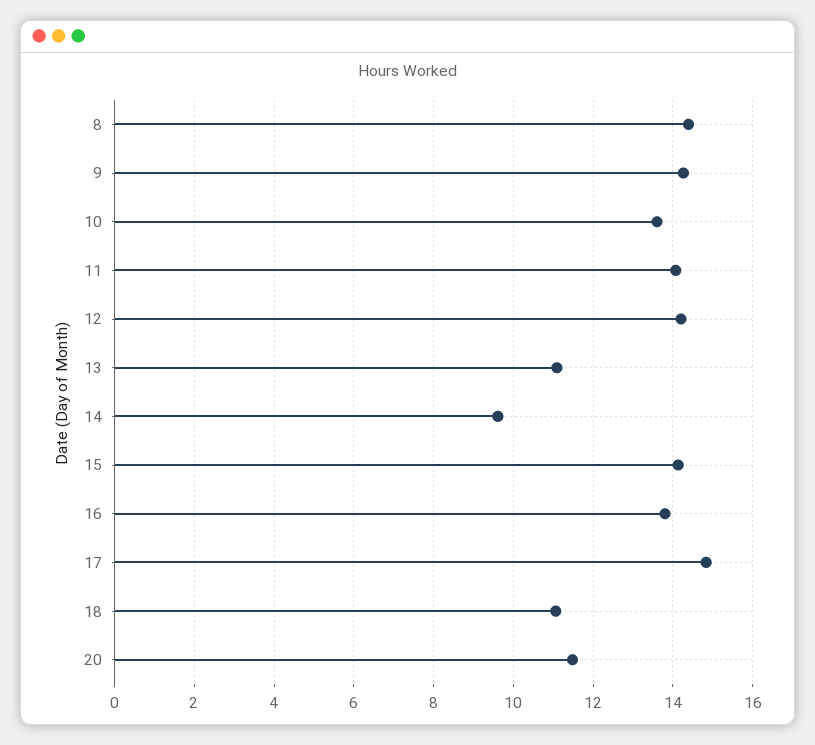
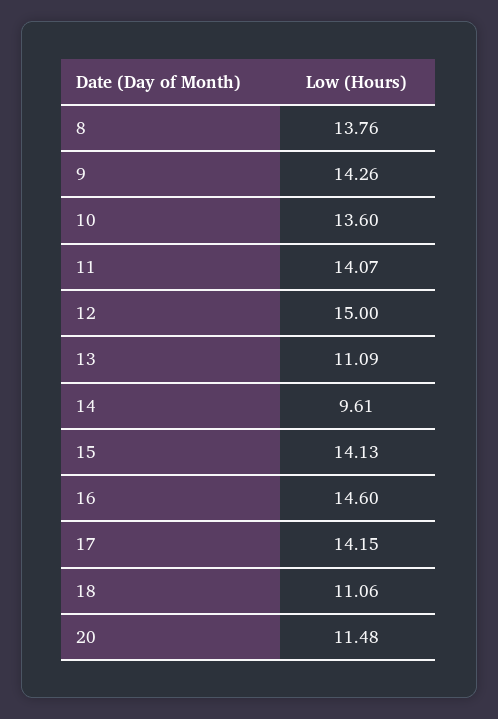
8: 14.4 -> 13.76
12: 14.2 -> 15
16: 13.8 -> 14.6
17: 14.8 -> 14.15

